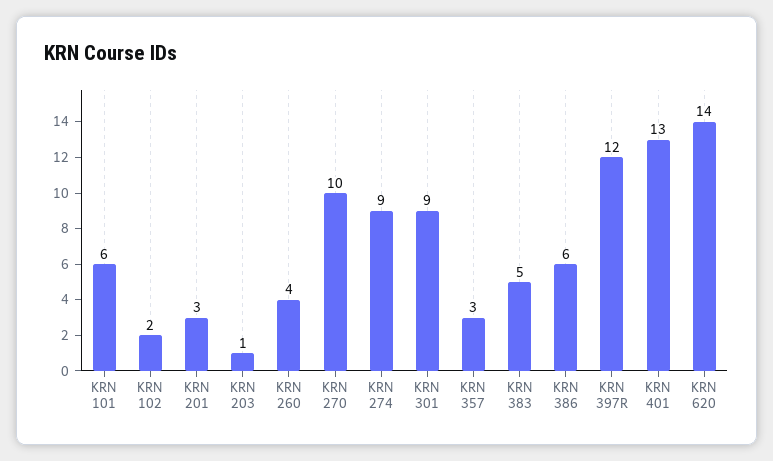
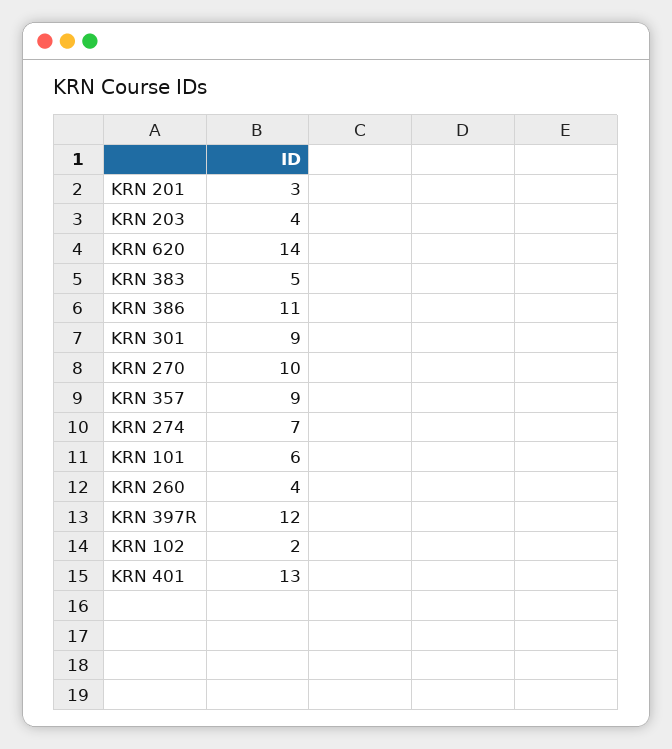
KRN 203: 1 -> 4
KRN 274: 9 -> 7
KRN 357: 3 -> 9
KRN 386: 6 -> 11

